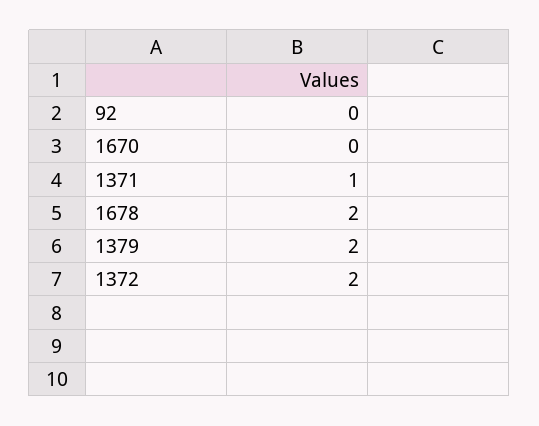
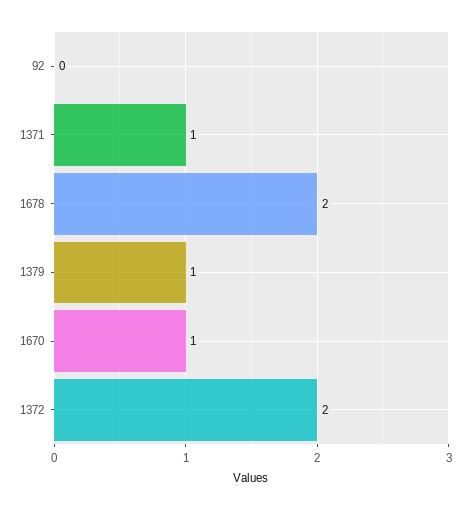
1670: 0 -> 1
1379: 2 -> 1

